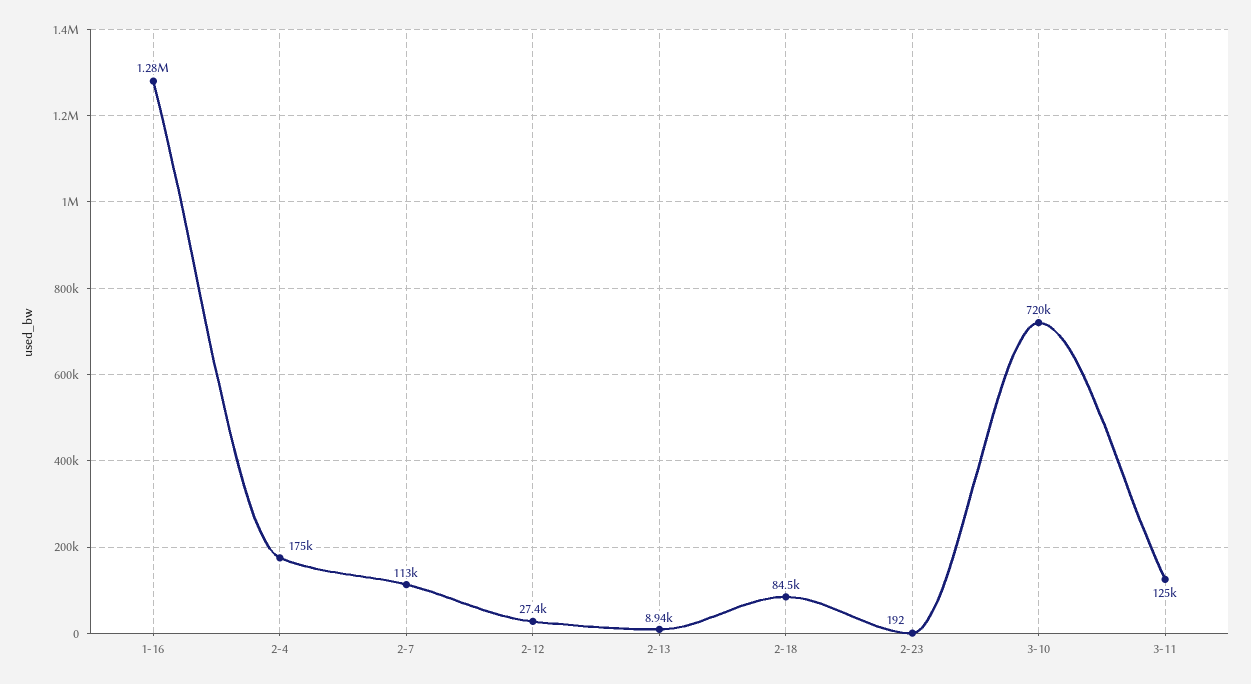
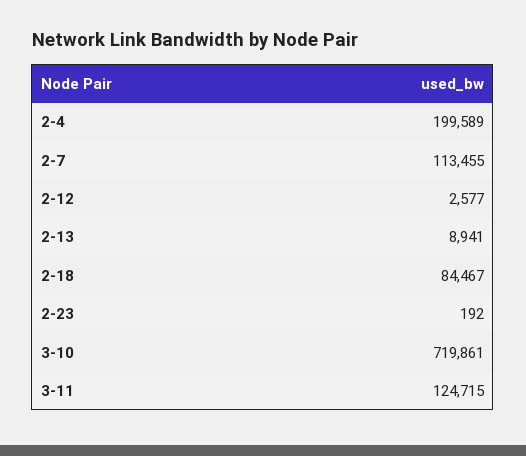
1-16: 1280000 -> none
2-4: 175000 -> 199589
2-12: 27400 -> 2577

